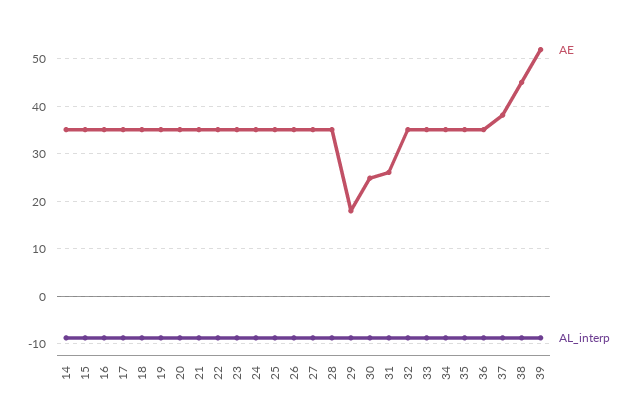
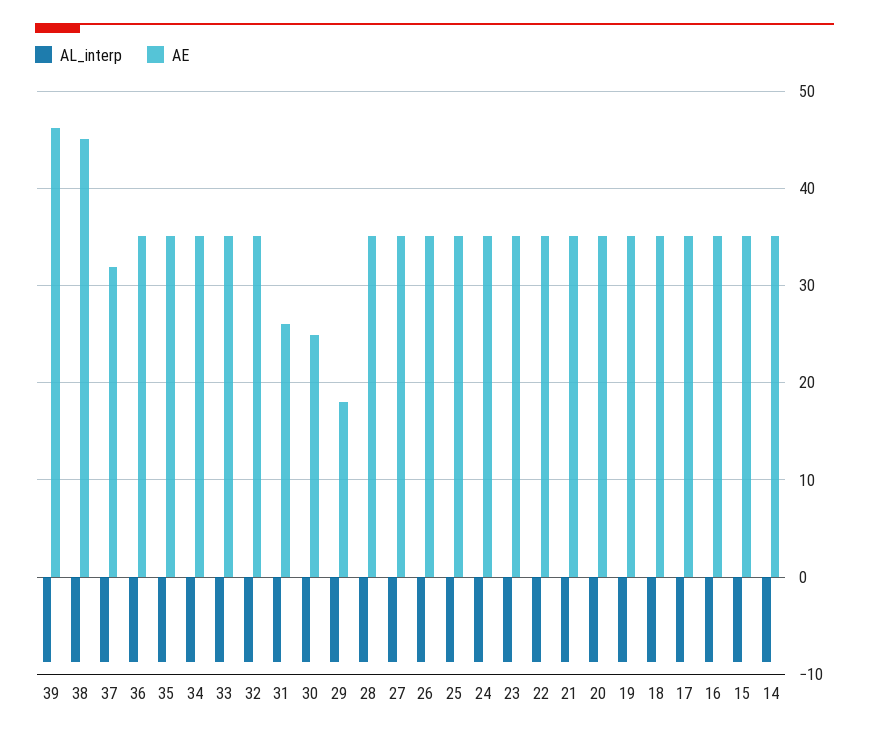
AE, 37: 38 -> 32
AE, 39: 52 -> 46

